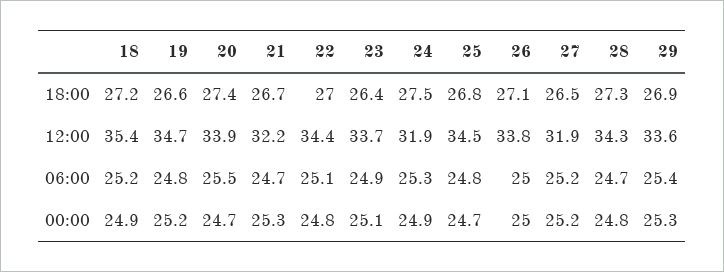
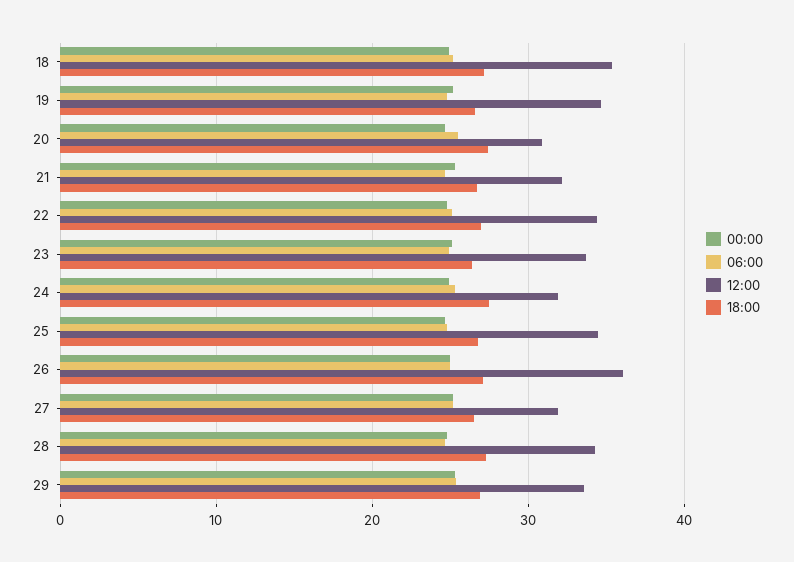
12:00, 20: 33.9 -> 31
12:00, 26: 33.8 -> 36

